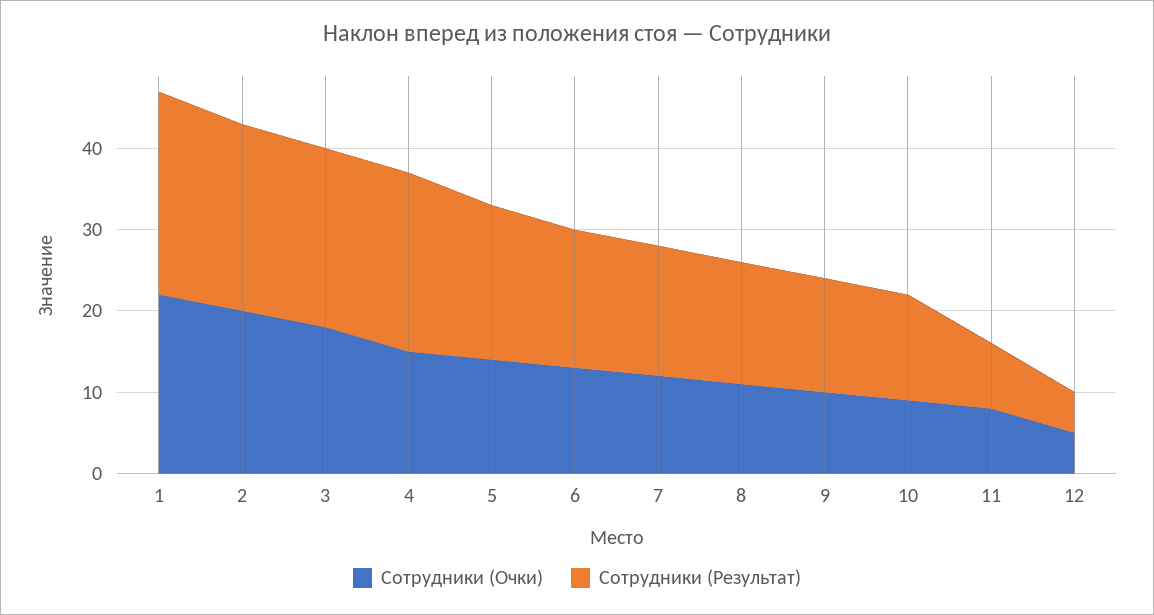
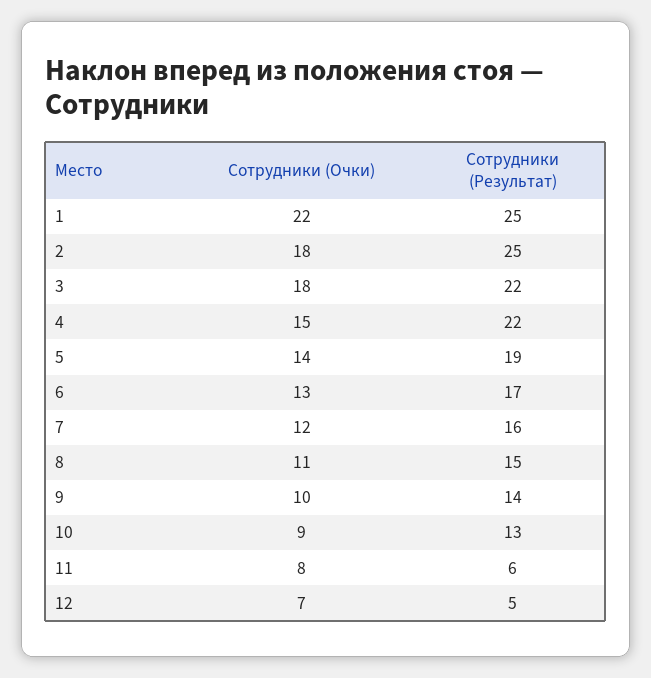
Сотрудники (Очки), 2: 20 -> 18
Сотрудники (Результат), 2: 23 -> 25
Сотрудники (Результат), 11: 8 -> 6
Сотрудники (Очки), 12: 5 -> 7

